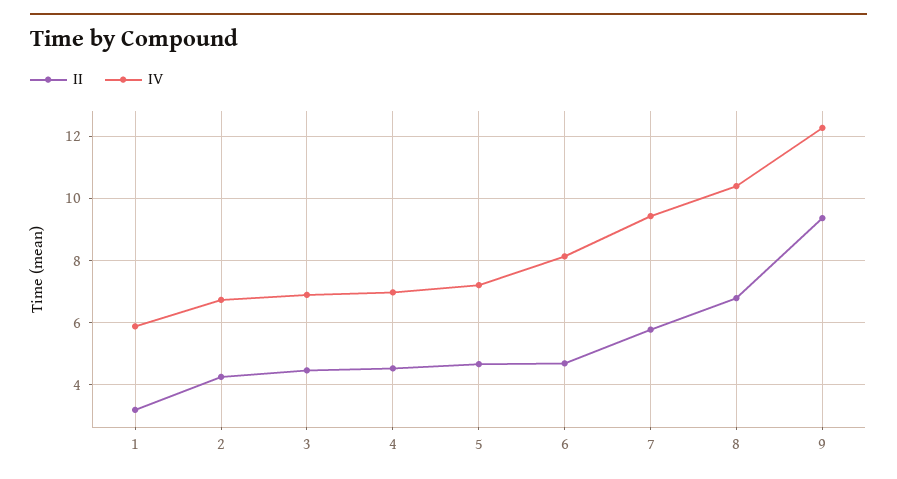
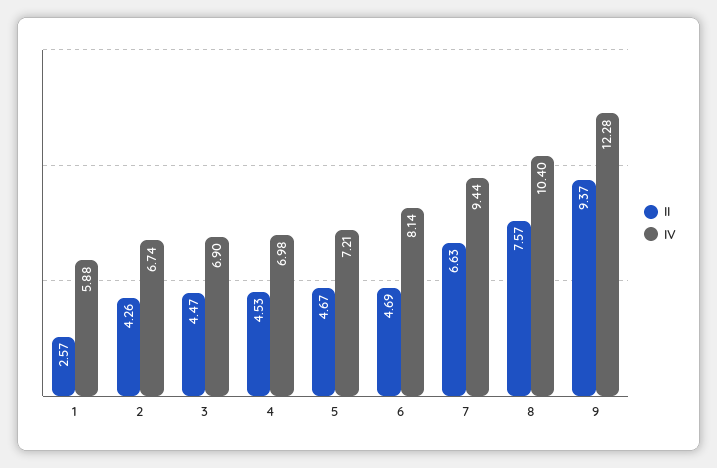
II, 1: 3.2 -> 2.57
II, 7: 5.8 -> 6.63
II, 8: 6.8 -> 7.57

